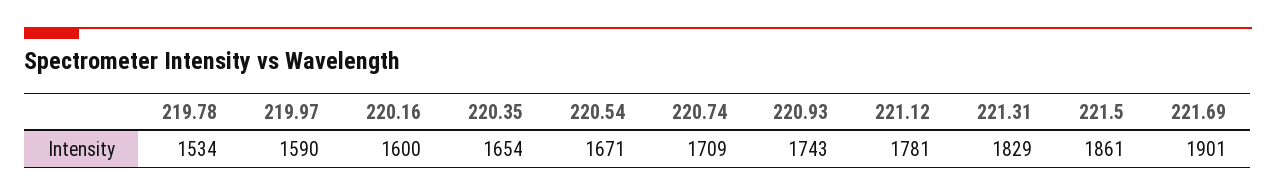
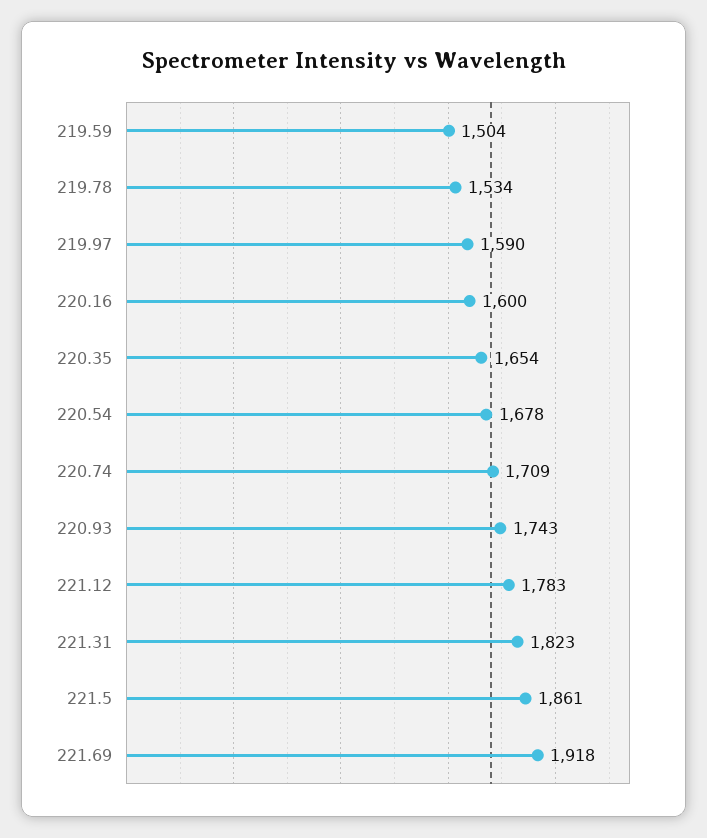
220.54: 1671 -> 1678
221.12: 1781 -> 1783
221.31: 1829 -> 1823
221.69: 1901 -> 1918
219.59: none -> 1504

